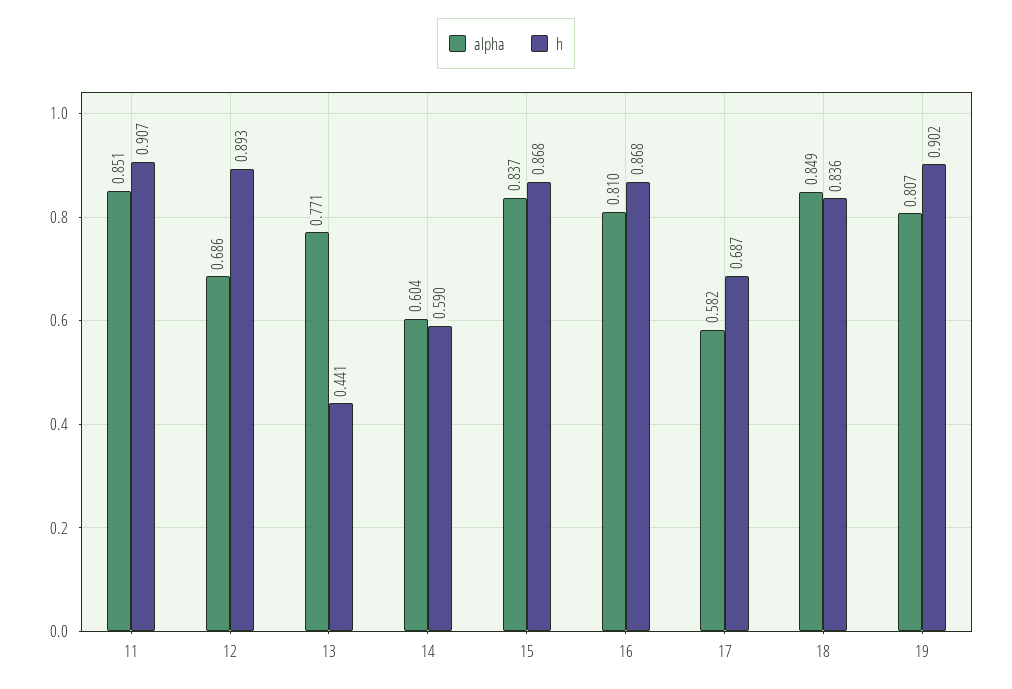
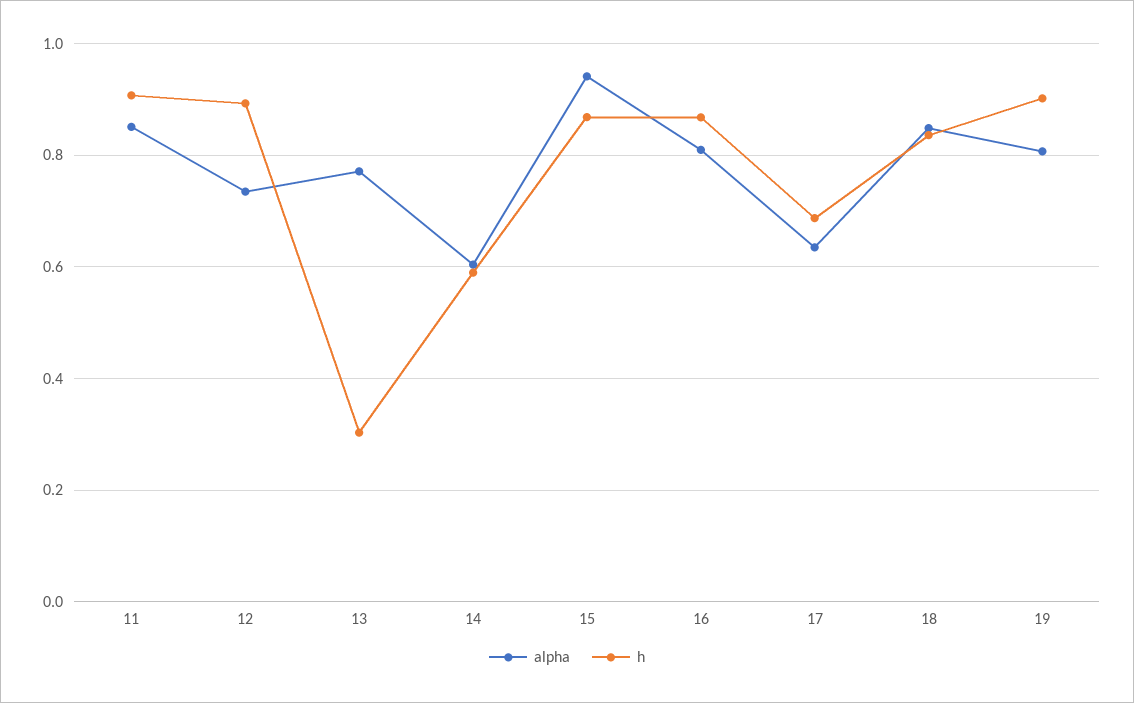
alpha, 12: 0.686 -> 0.74
h, 13: 0.441 -> 0.3
alpha, 15: 0.837 -> 0.94
alpha, 17: 0.582 -> 0.64

